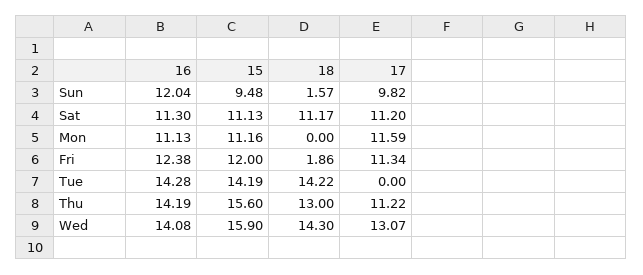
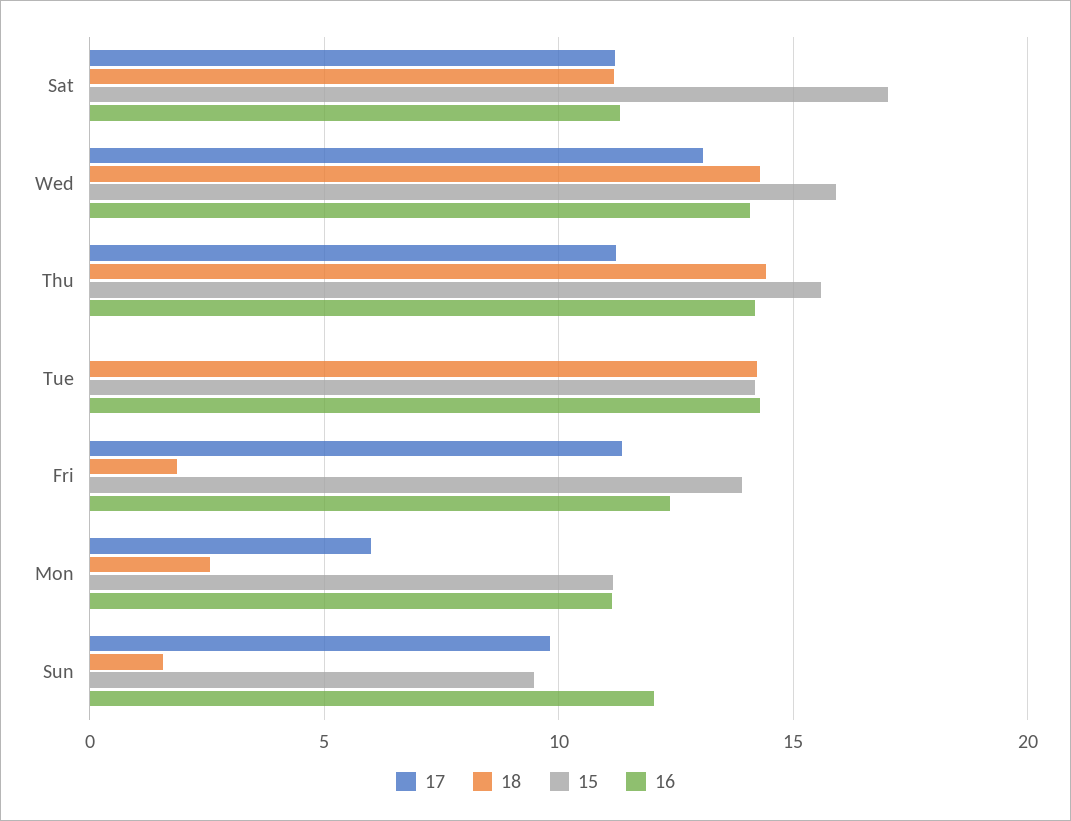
15, Sat: 11.13 -> 17
18, Mon: 0 -> 2.5
17, Mon: 11.59 -> 6
15, Fri: 12 -> 14
18, Thu: 13 -> 14.5

